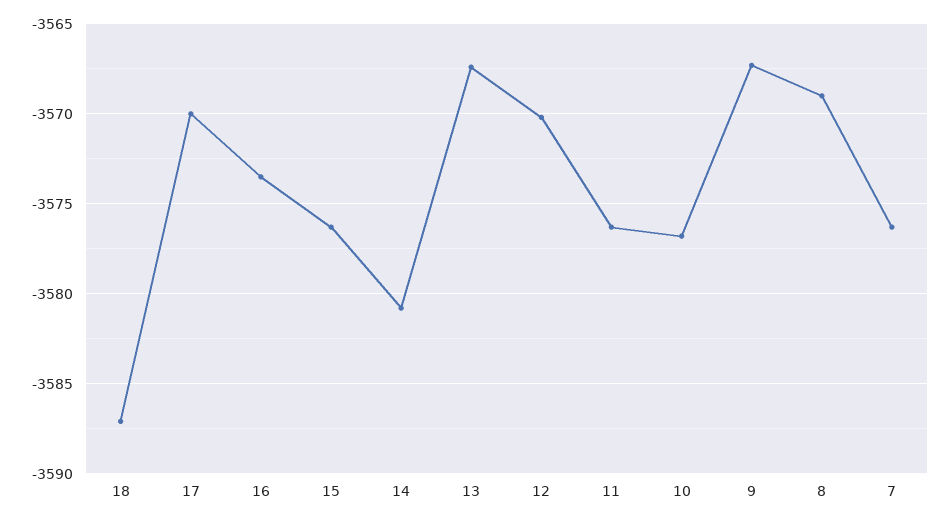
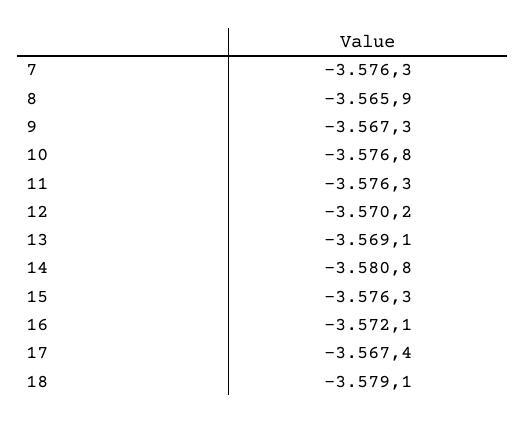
18: -3587 -> -3579.1
17: -3570 -> -3567.4
16: -3573.5 -> -3572.1
13: -3567.5 -> -3569.1
8: -3569 -> -3565.9

